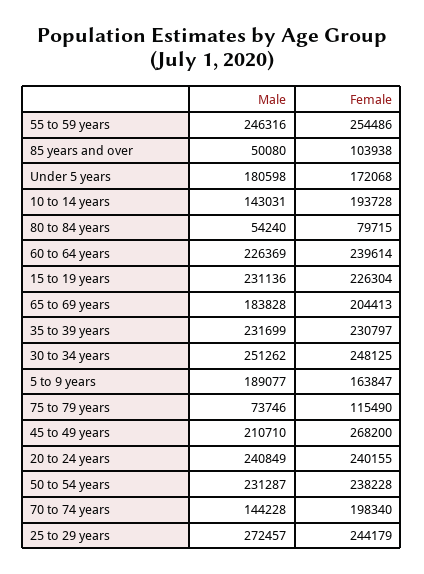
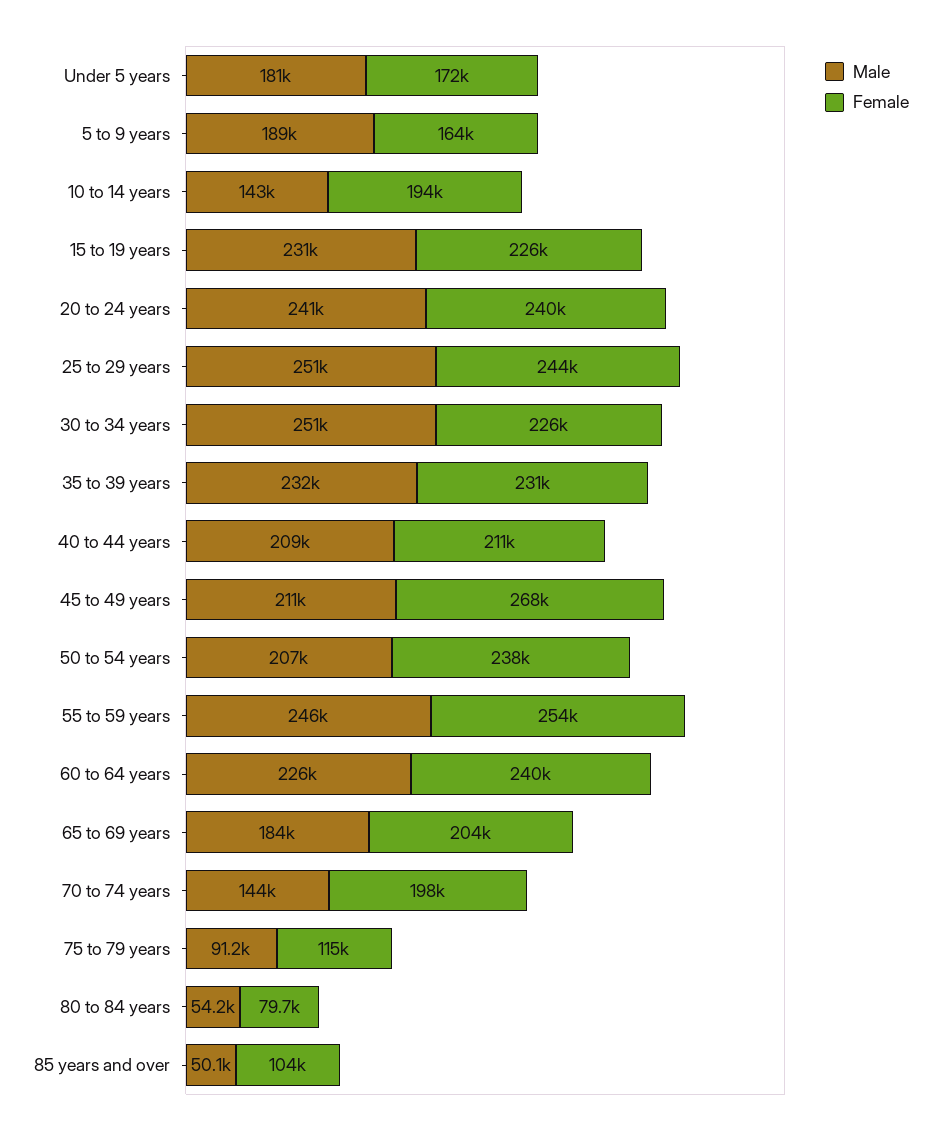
Female, 30 to 34 years: 248125 -> 226000
Male, 75 to 79 years: 73746 -> 91200
Male, 50 to 54 years: 231287 -> 207000
Male, 25 to 29 years: 272457 -> 251000
Male, 40 to 44 years: none -> 209000
Female, 40 to 44 years: none -> 211000

